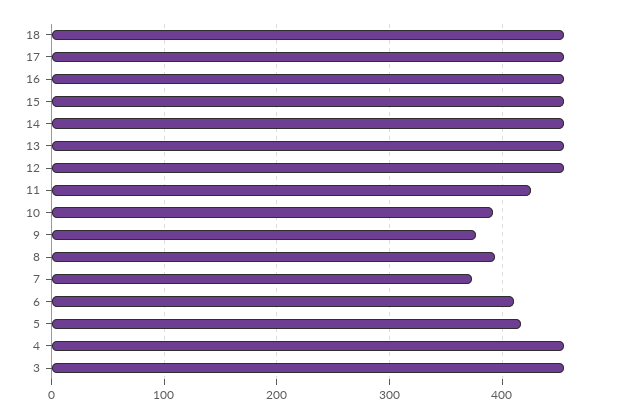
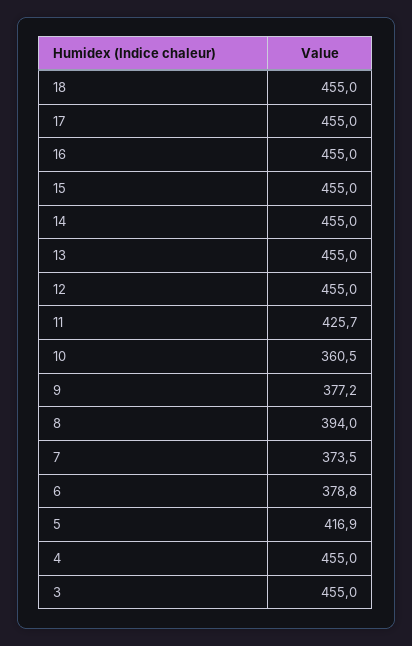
10: 390 -> 360.5
6: 410 -> 378.8

